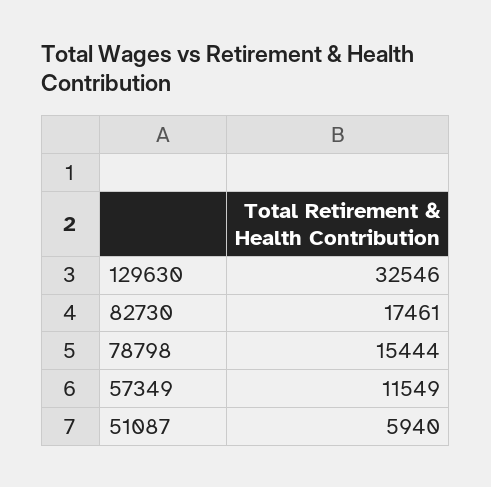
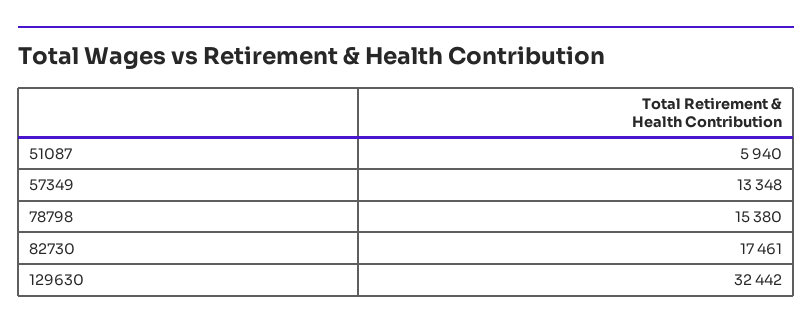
129630: 32546 -> 32442
78798: 15444 -> 15380
57349: 11549 -> 13348

